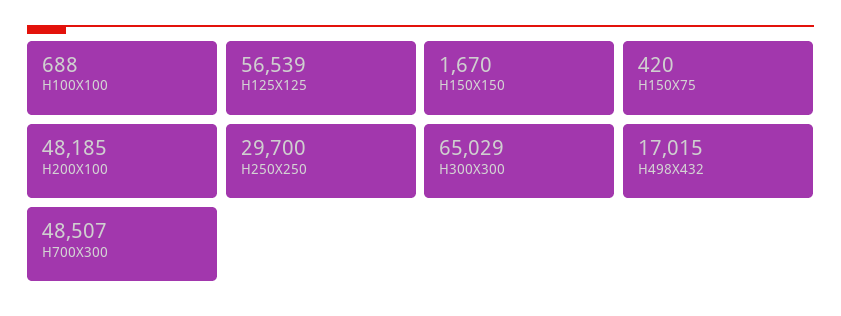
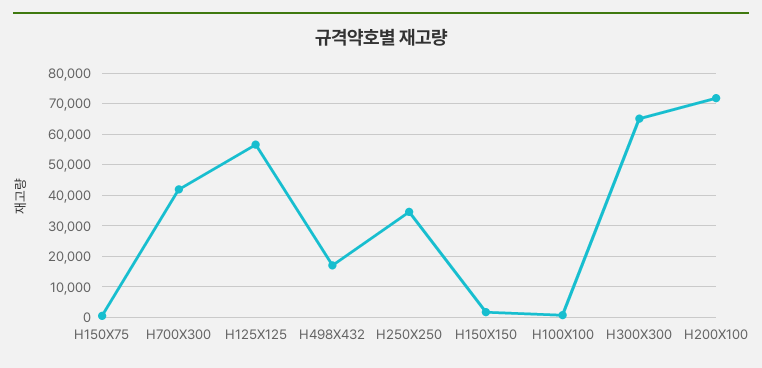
H200X100: 48185 -> 72000
H250X250: 29700 -> 34000
H700X300: 48507 -> 42000

